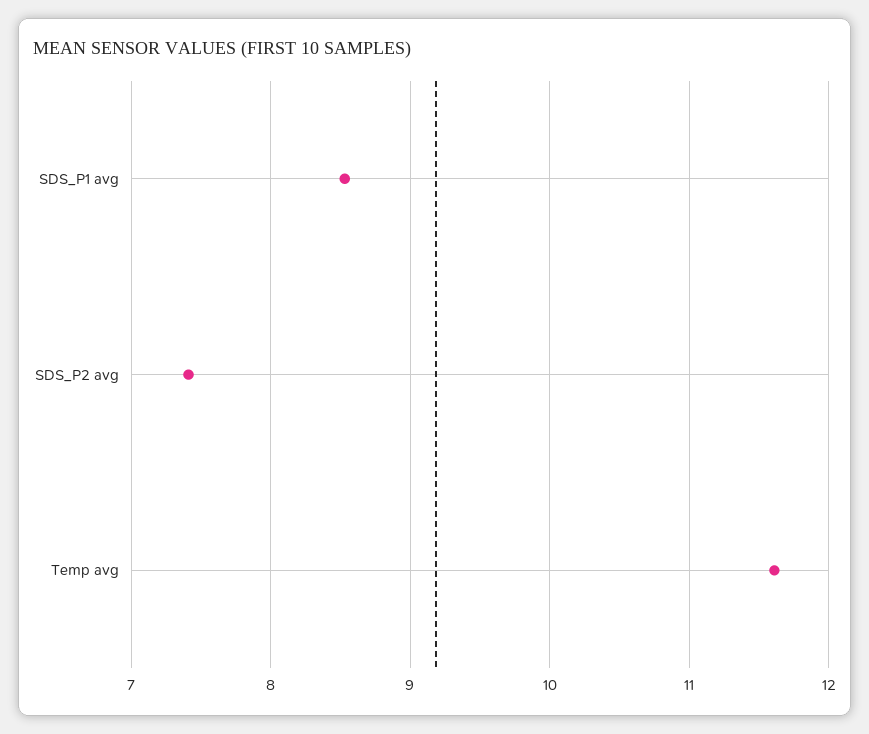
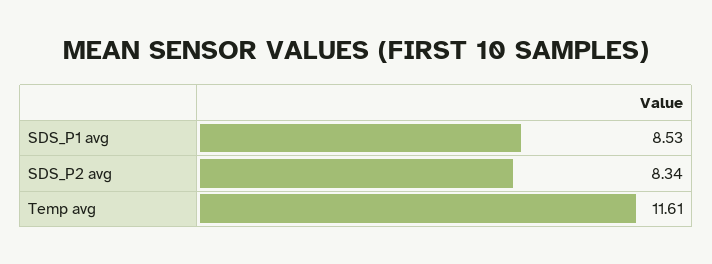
SDS_P2 avg: 7.4 -> 8.34

